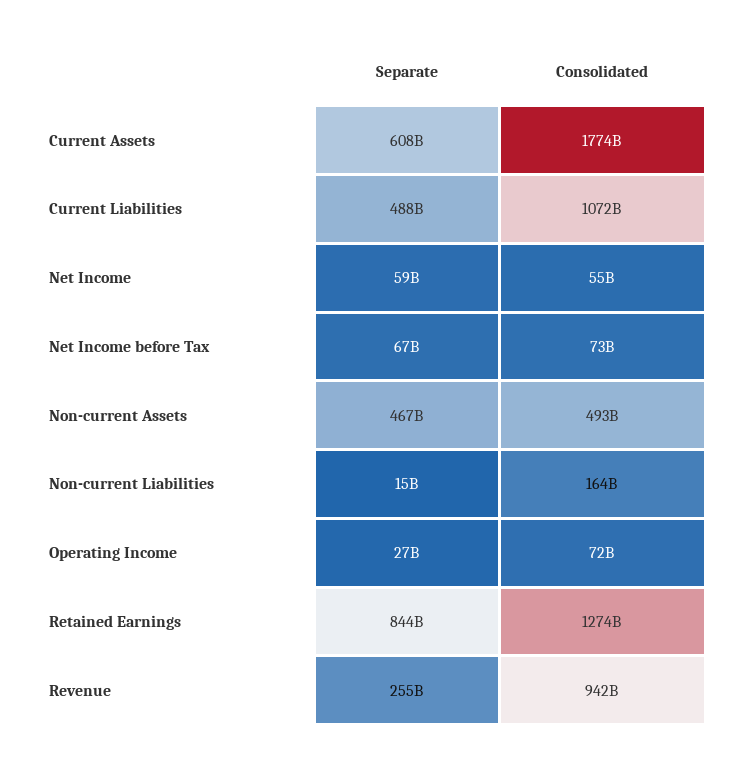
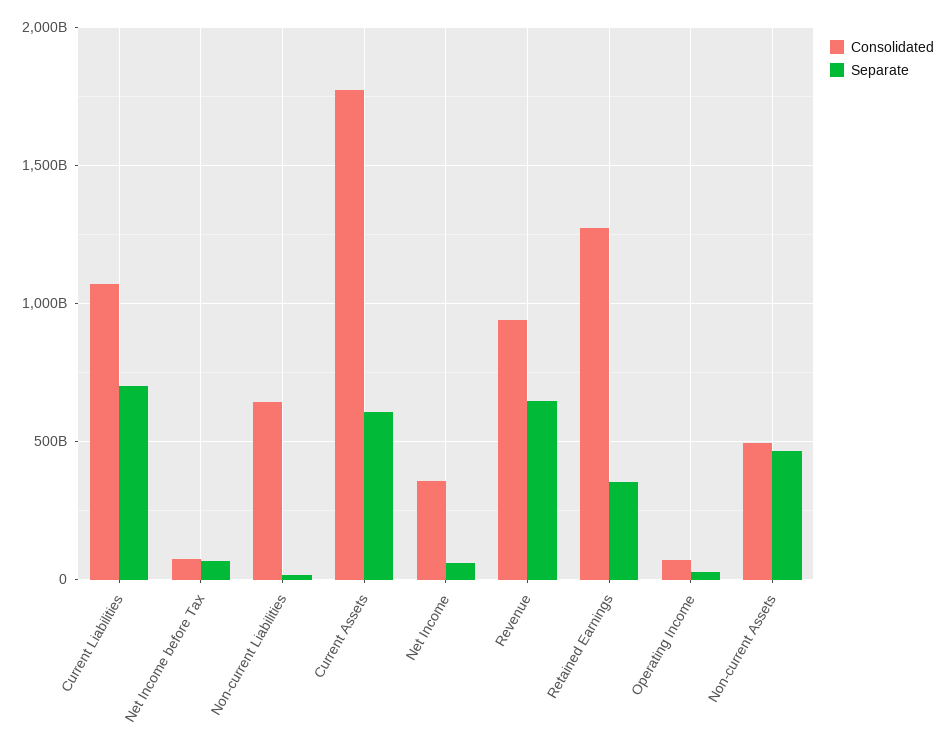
Separate, Current Liabilities: 488000000000 -> 700000000000
Consolidated, Net Income: 55000000000 -> 350000000000
Consolidated, Non-current Liabilities: 164000000000 -> 650000000000
Separate, Retained Earnings: 844000000000 -> 350000000000
Separate, Revenue: 255000000000 -> 650000000000

